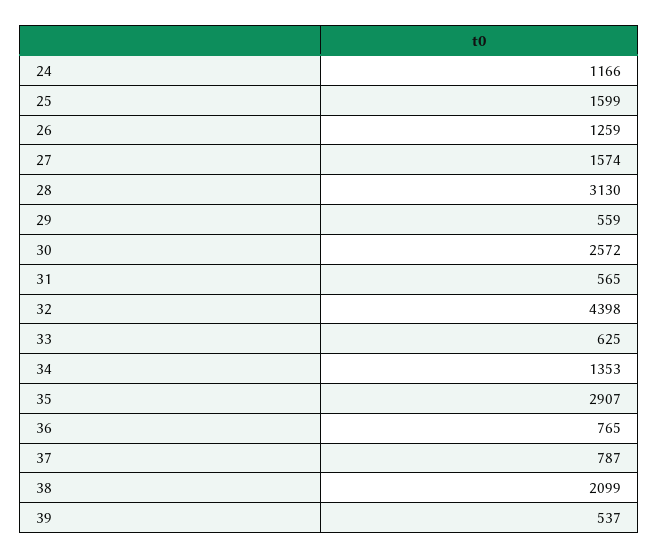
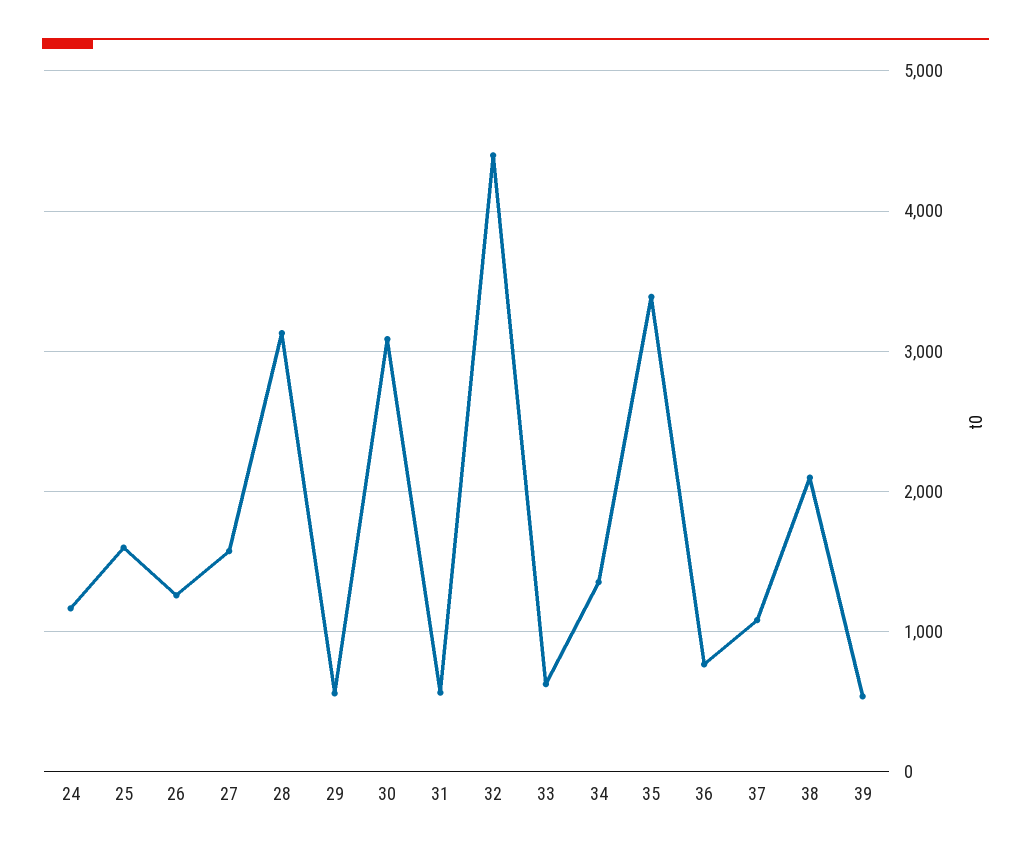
30: 2572 -> 3100
35: 2907 -> 3400
37: 787 -> 1100

